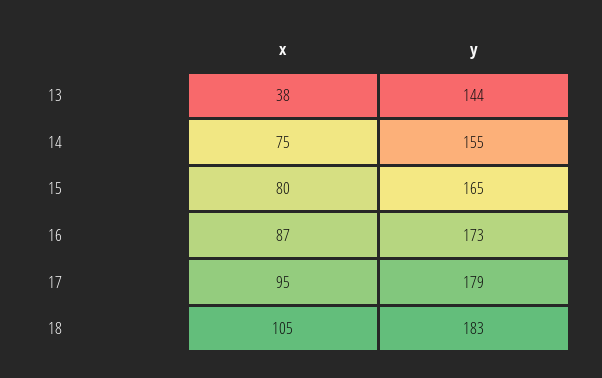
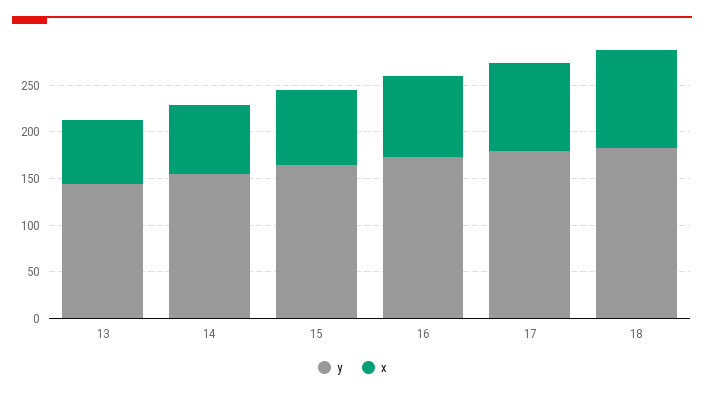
x, 13: 38 -> 70

